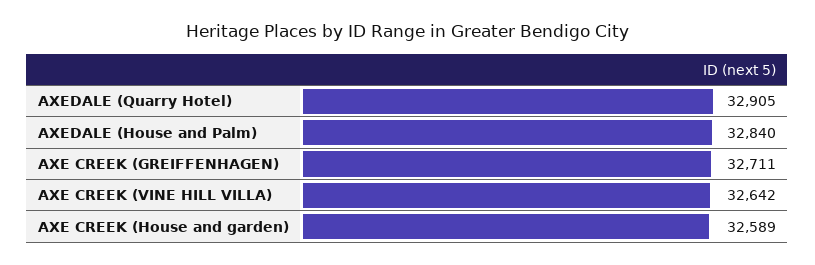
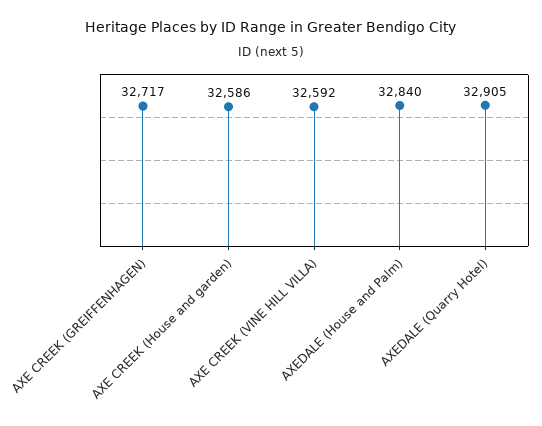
AXE CREEK (GREIFFENHAGEN): 32711 -> 32717
AXE CREEK (VINE HILL VILLA): 32642 -> 32592
AXE CREEK (House and garden): 32589 -> 32586

